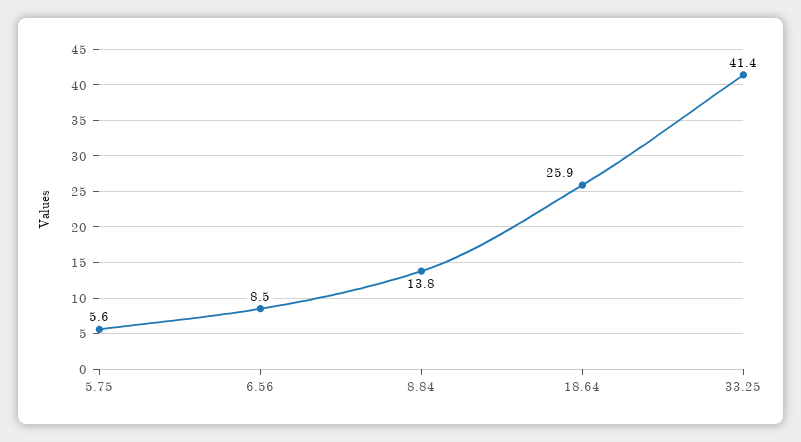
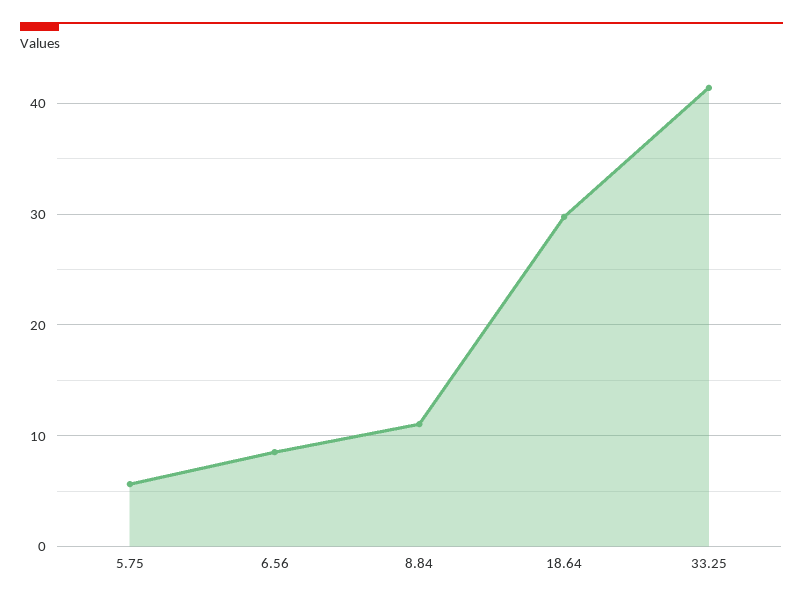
8.84: 13.8 -> 11
18.64: 25.9 -> 30

